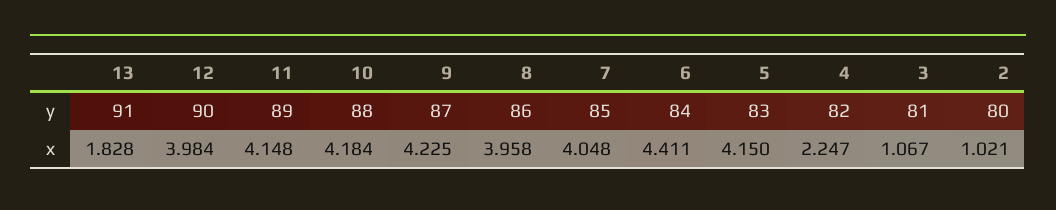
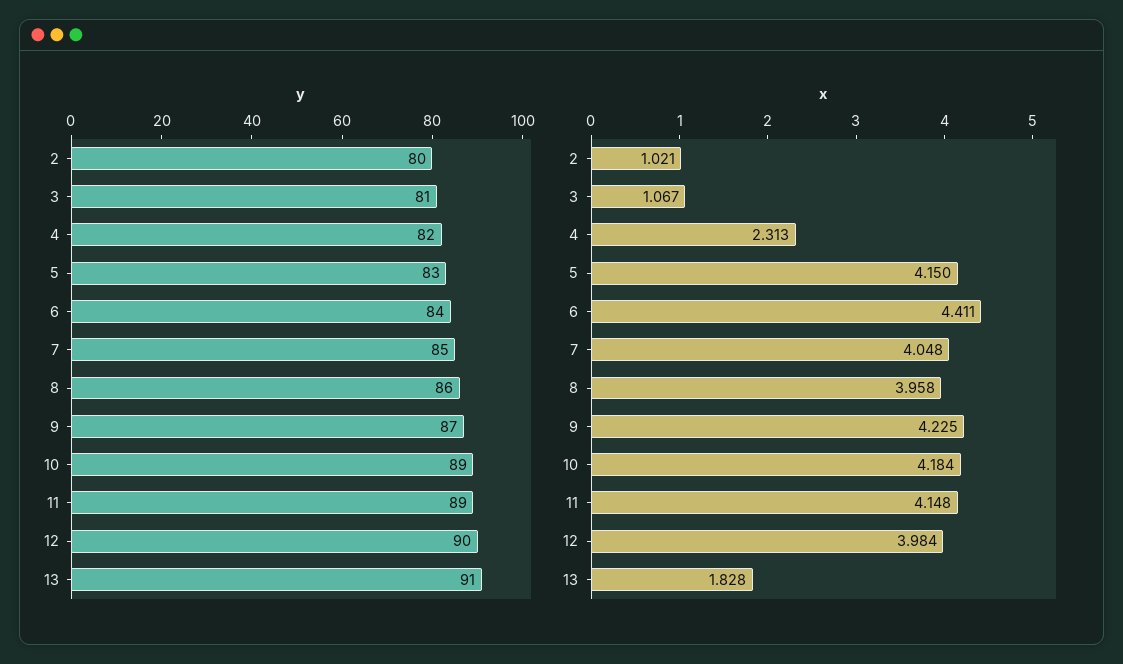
y, 10: 88 -> 89
x, 4: 2.247 -> 2.313

